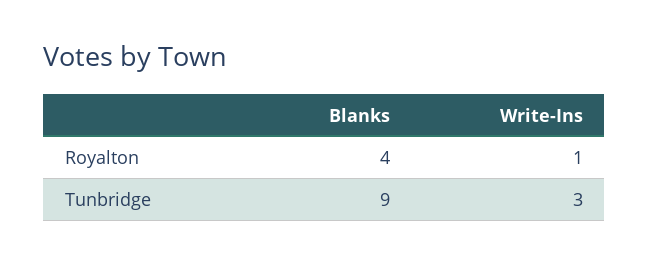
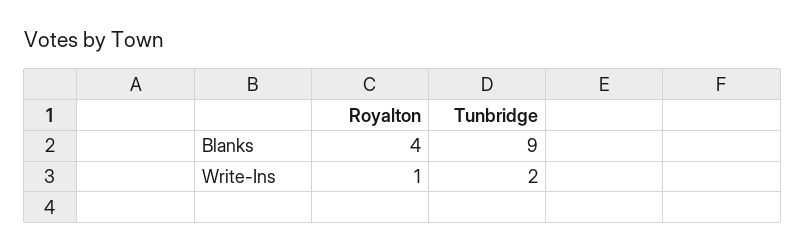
Write-Ins, Tunbridge: 3 -> 2

